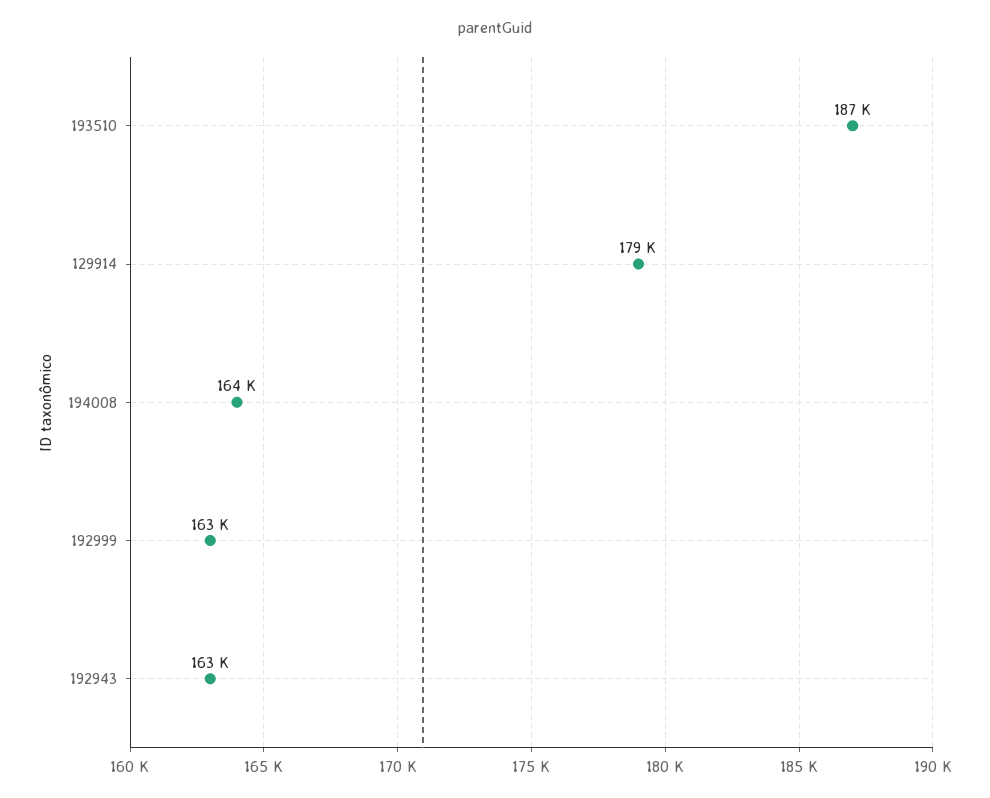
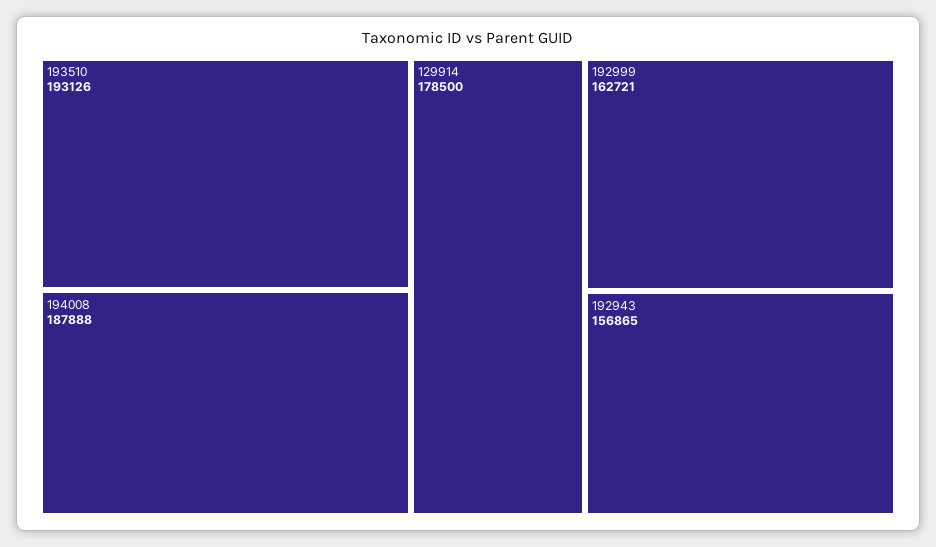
193510: 187000 -> 193126
194008: 164000 -> 187888
192943: 163000 -> 156865

